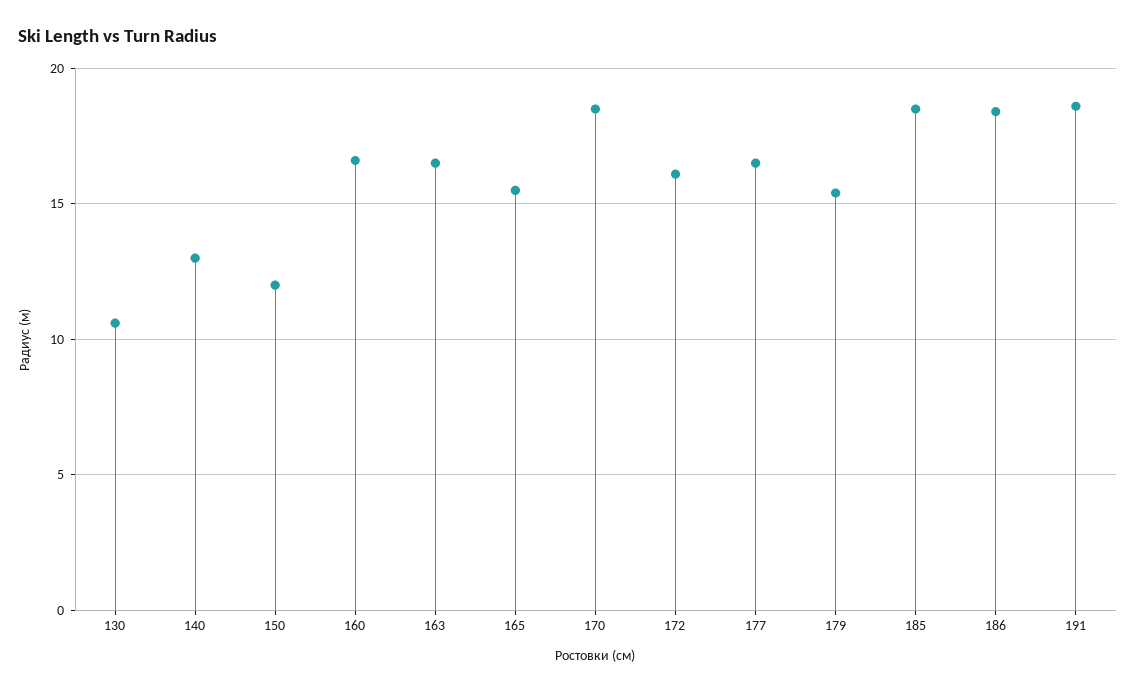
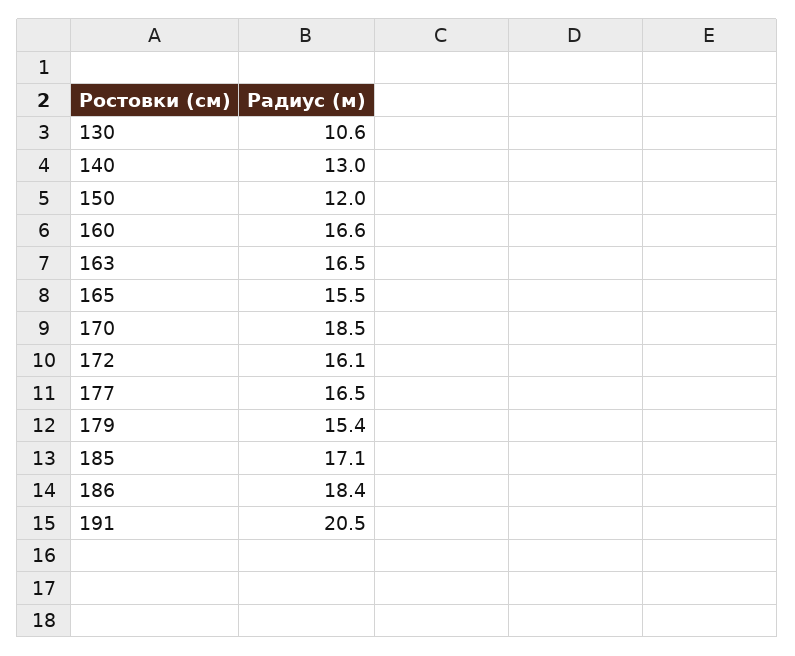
185: 18.5 -> 17.1
191: 18.5 -> 20.5

